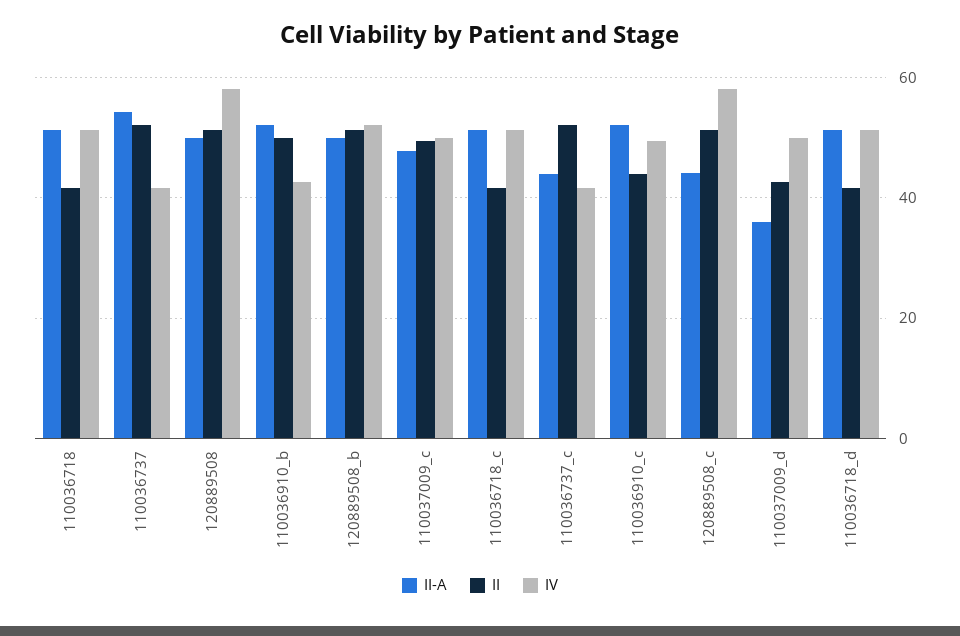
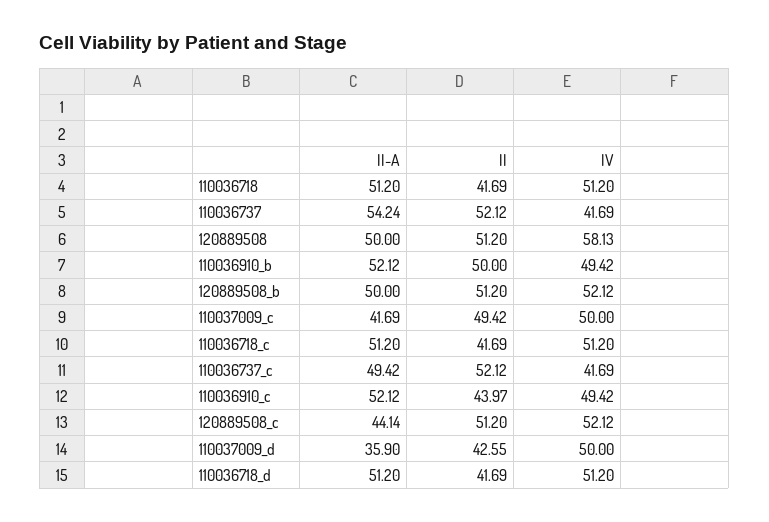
IV, 110036910_b: 42 -> 49.42
II-A, 110037009_c: 48 -> 41.69
II-A, 110036737_c: 44 -> 49.42
IV, 120889508_c: 58 -> 52.12

